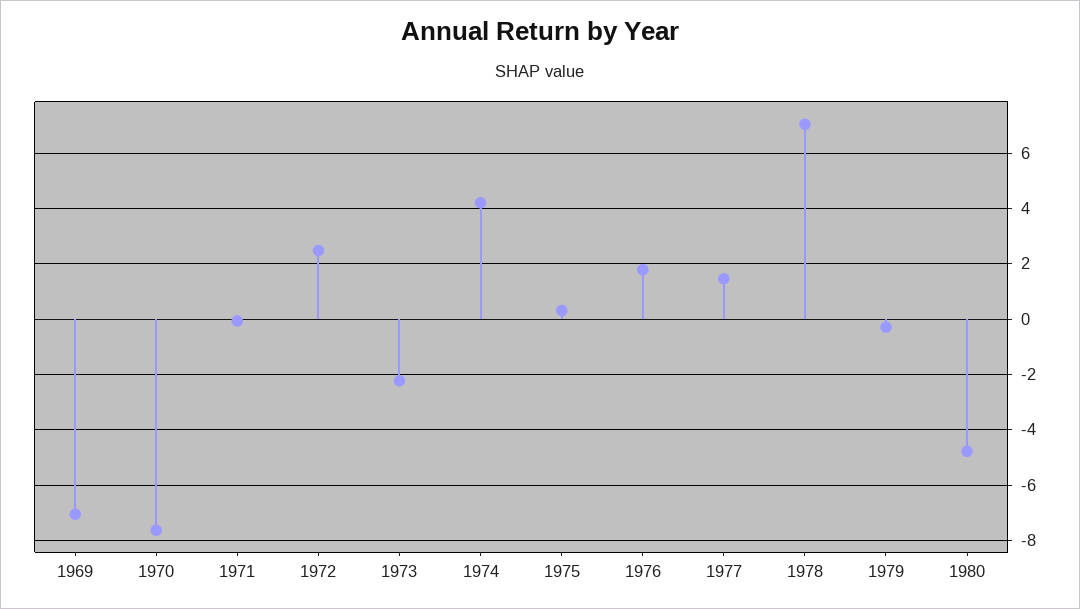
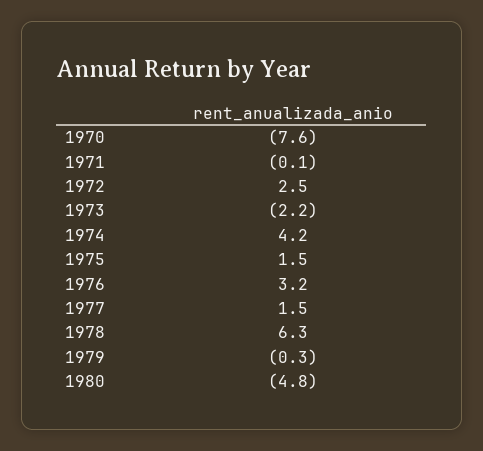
1969: -7 -> none
1975: 0.25 -> 1.5
1976: 1.75 -> 3.2
1978: 7 -> 6.3

